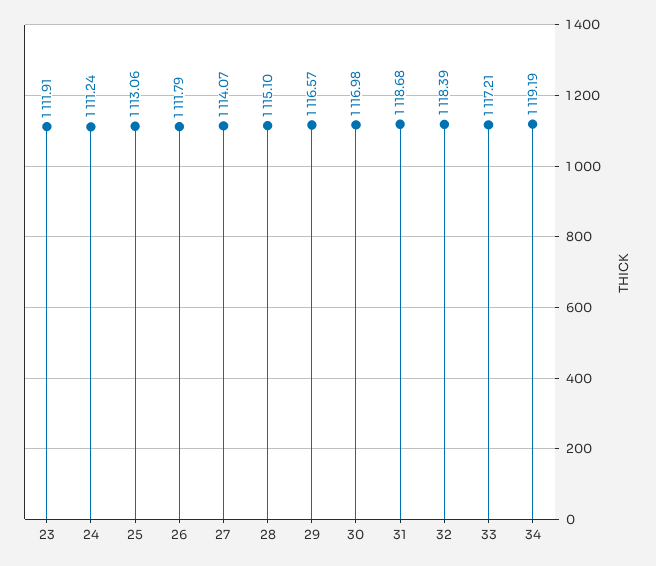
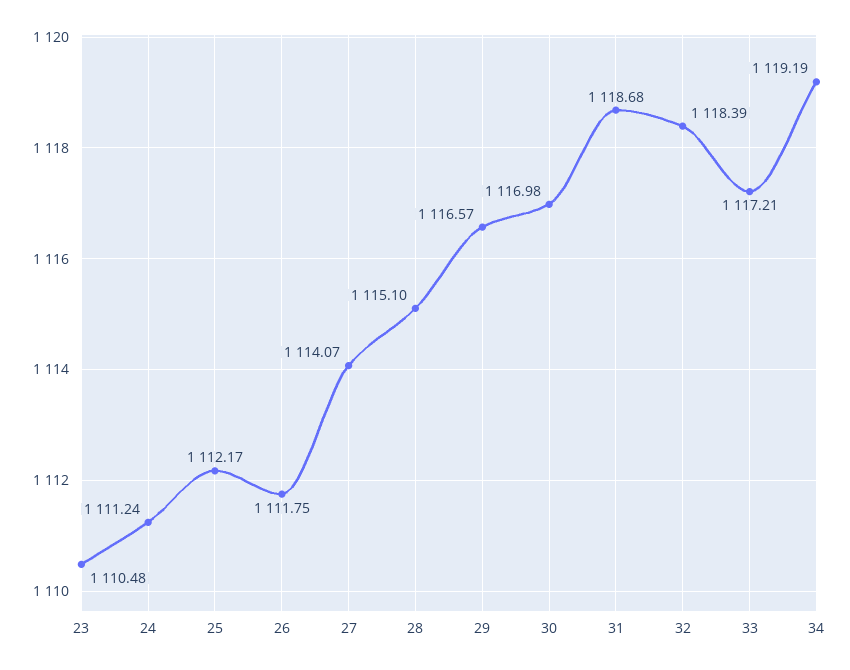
23: 1111.91 -> 1110.48
25: 1113.06 -> 1112.17
26: 1111.79 -> 1111.75

